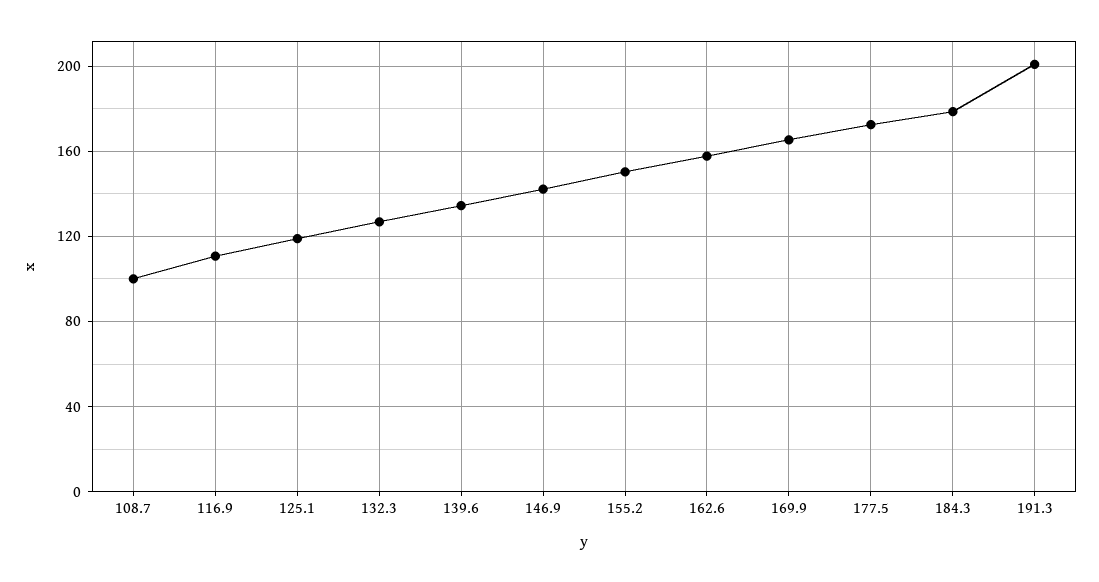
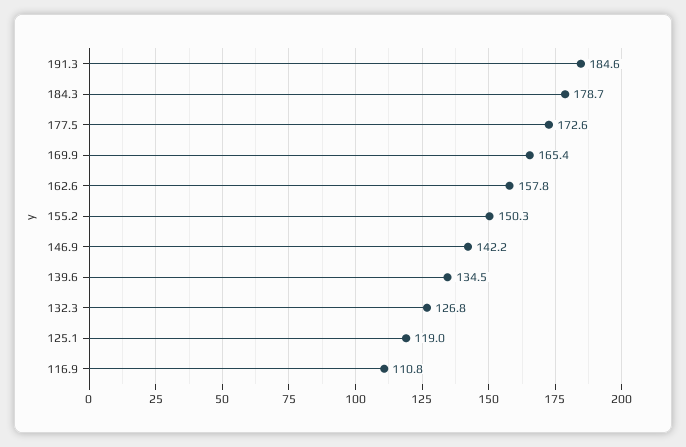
108.7: 100 -> none
191.3: 200 -> 184.6

